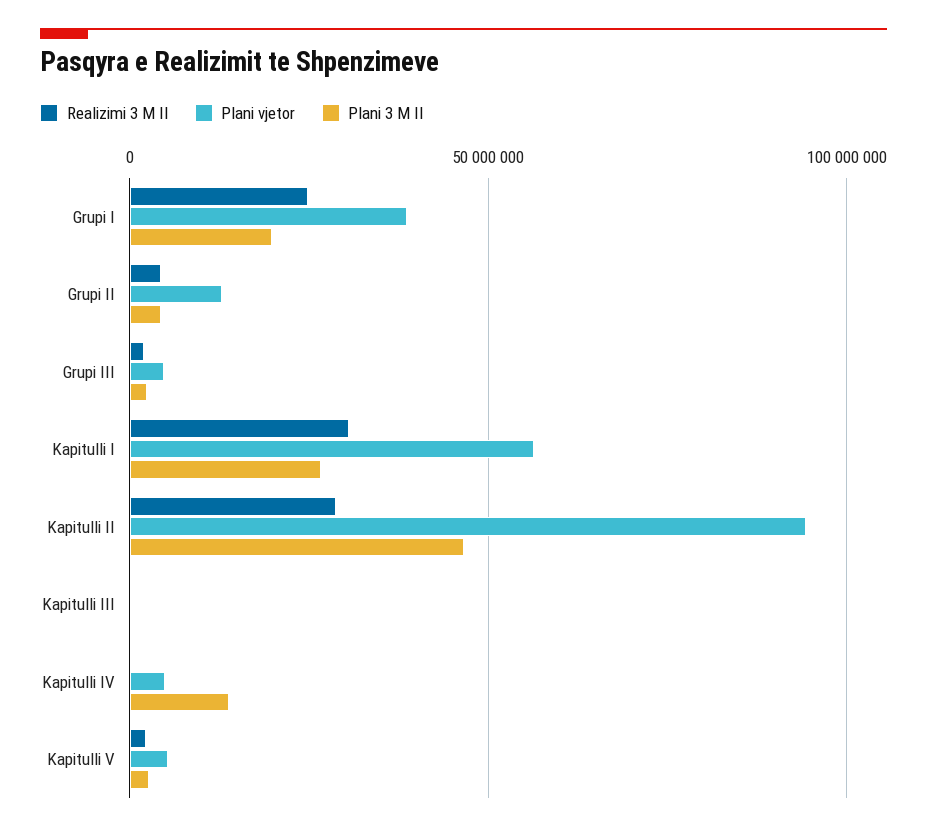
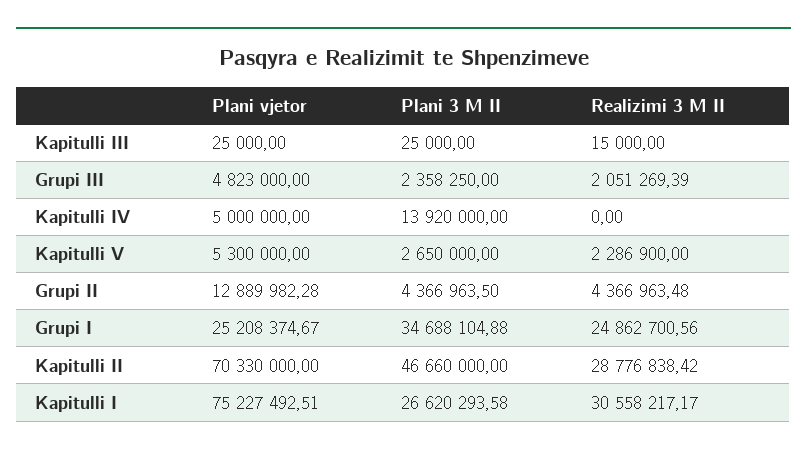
Plani vjetor, Grupi I: 40000000 -> 25208374.67
Plani 3 M II, Grupi I: 20000000 -> 34688104.88
Plani vjetor, Kapitulli I: 55000000 -> 75227492.51
Plani vjetor, Kapitulli II: 95000000 -> 70330000

